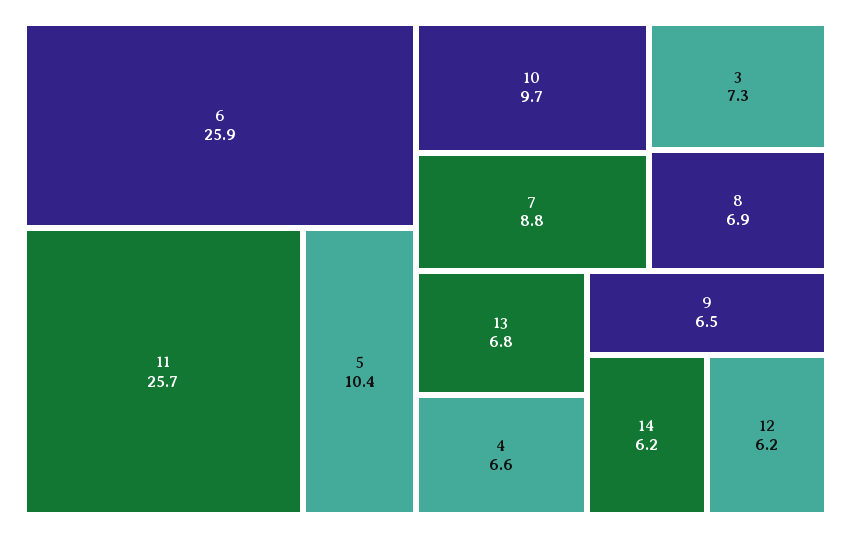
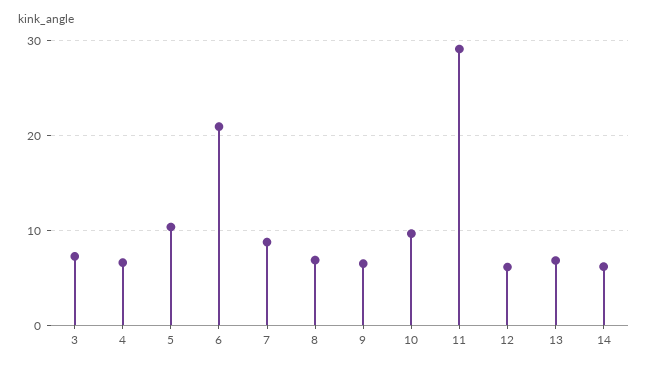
6: 25.9 -> 21
11: 25.7 -> 29

